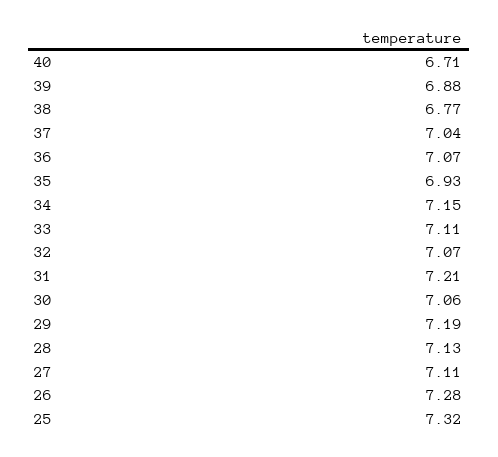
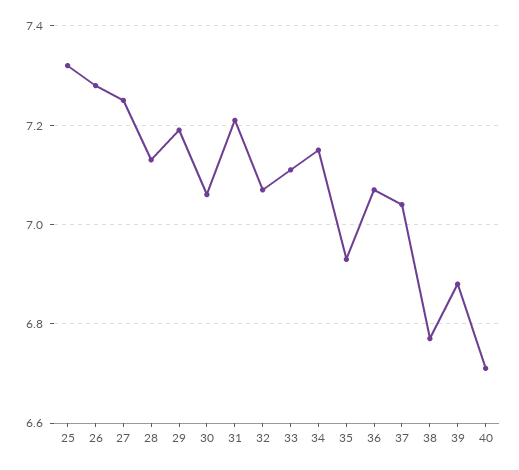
27: 7.11 -> 7.25

